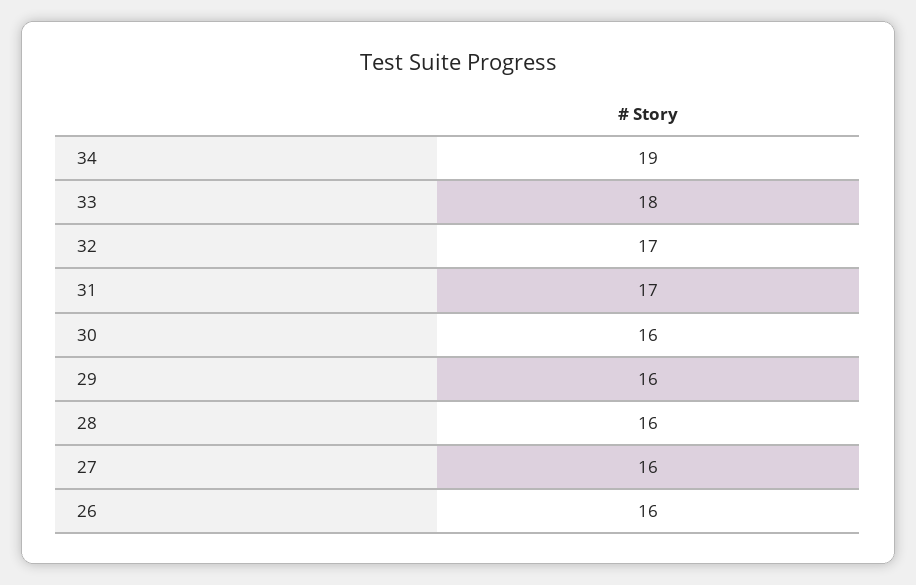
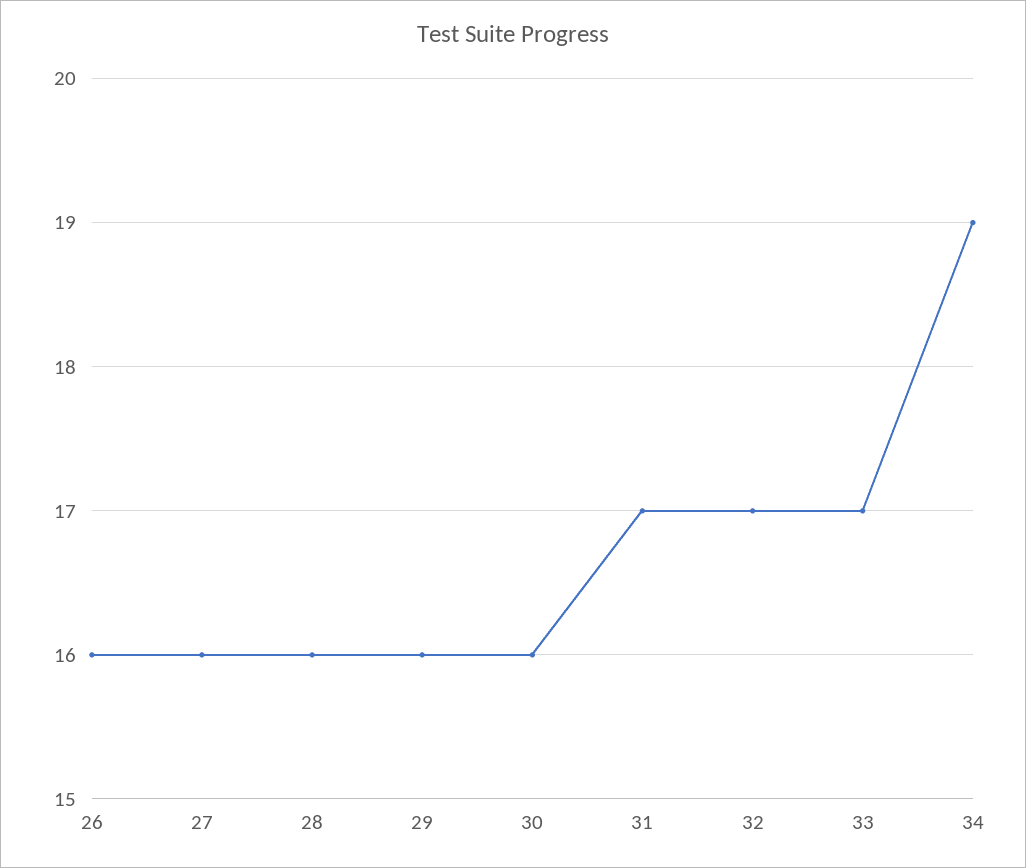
33: 18 -> 17

